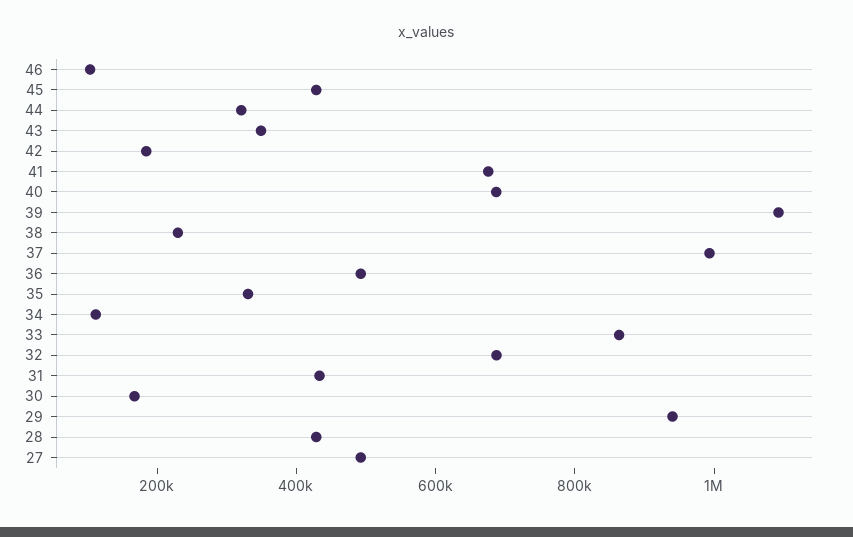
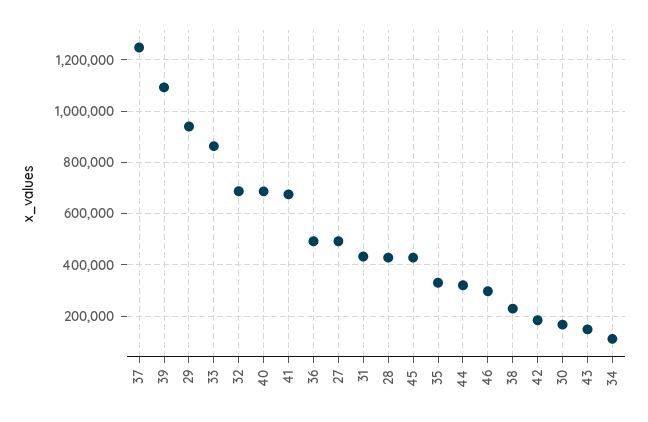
46: 100000 -> 300000
43: 350000 -> 150000
37: 1000000 -> 1250000

